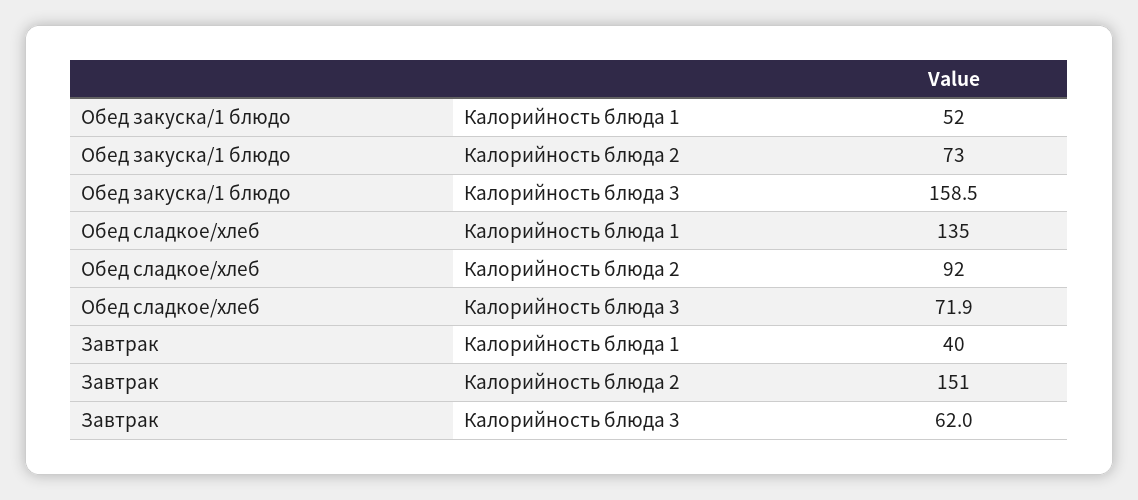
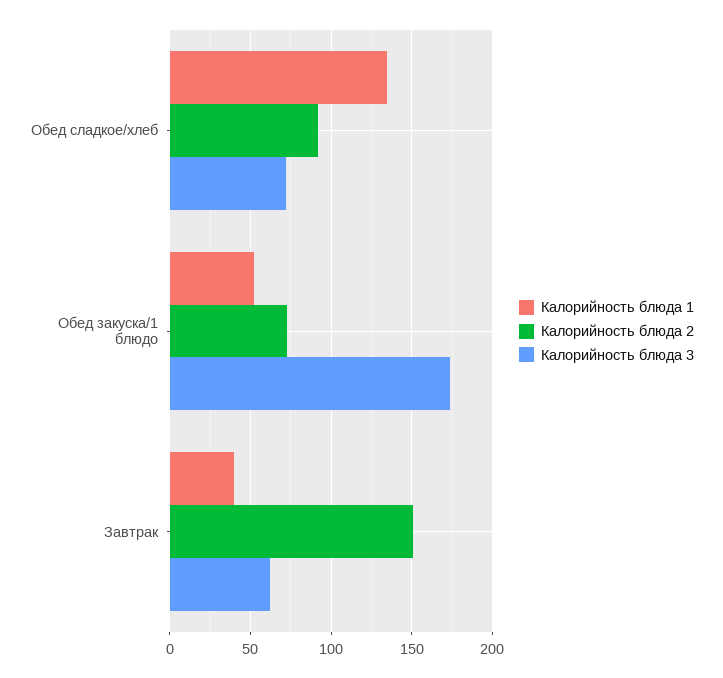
Калорийность блюда 3, Обед закуска/1 блюдо: 158.5 -> 175

